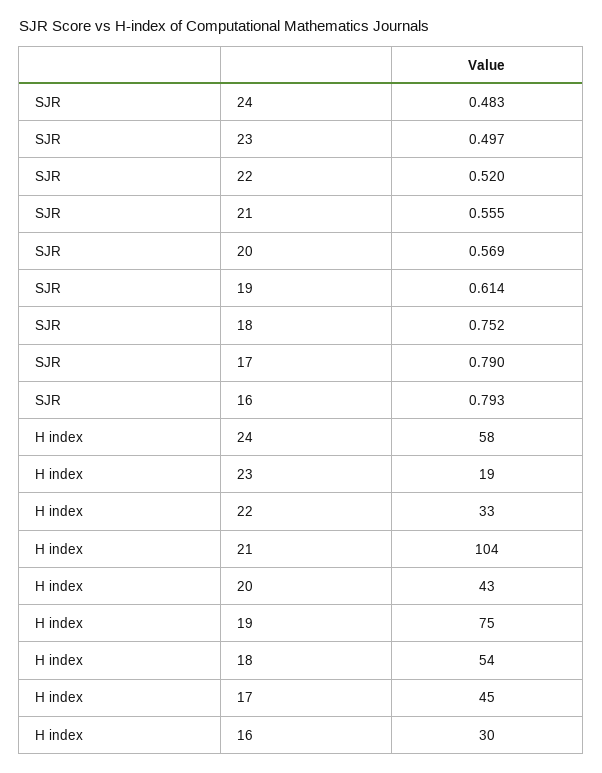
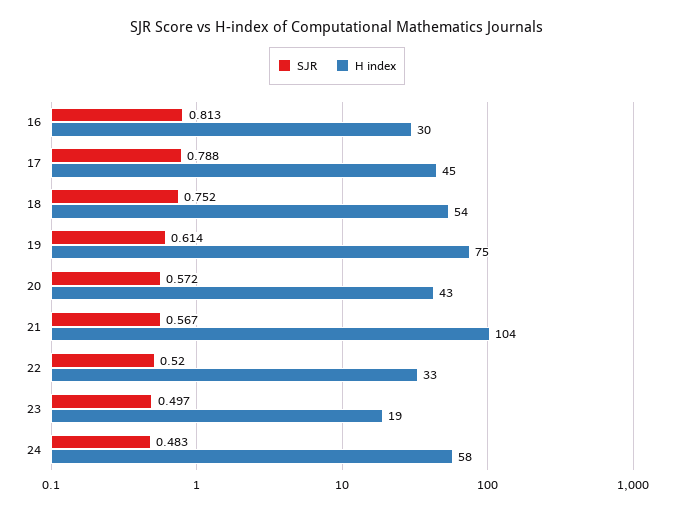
SJR, 21: 0.555 -> 0.567
SJR, 20: 0.569 -> 0.572
SJR, 17: 0.79 -> 0.788
SJR, 16: 0.793 -> 0.813

